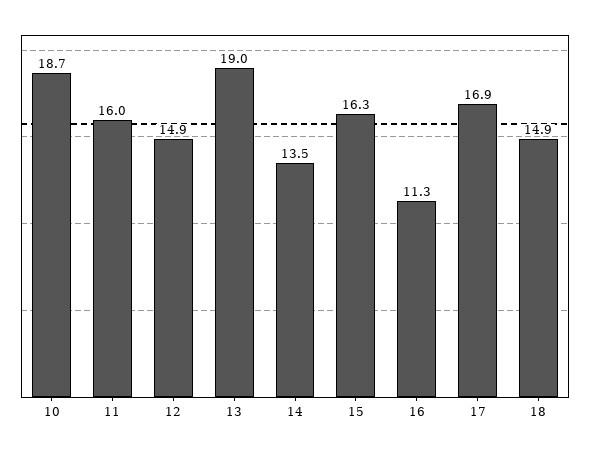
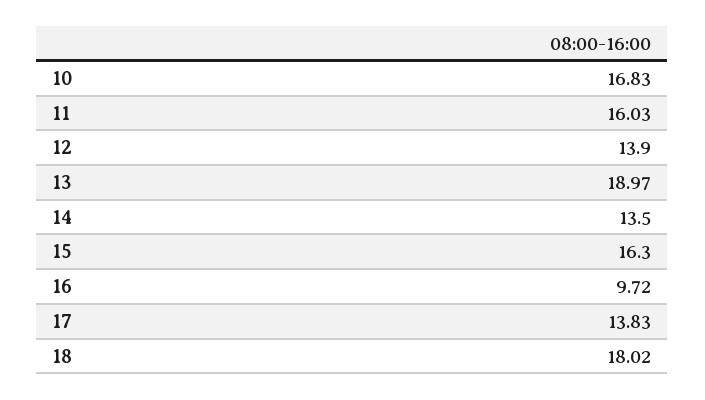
10: 18.7 -> 16.83
12: 14.9 -> 13.9
16: 11.3 -> 9.72
17: 16.9 -> 13.83
18: 14.9 -> 18.02

